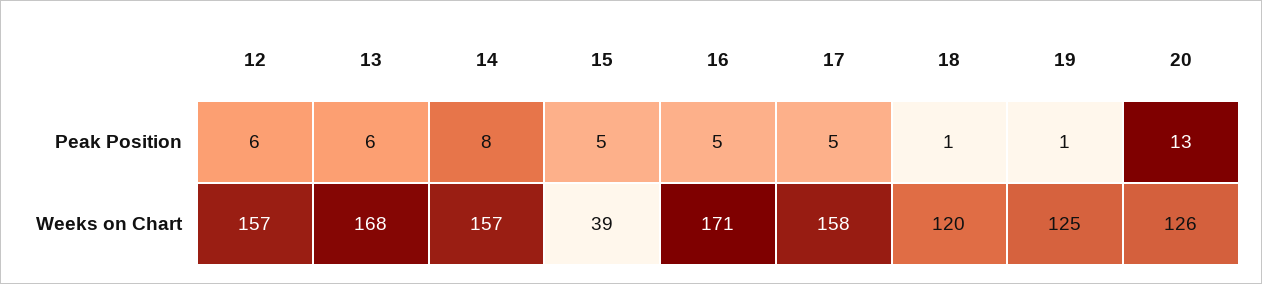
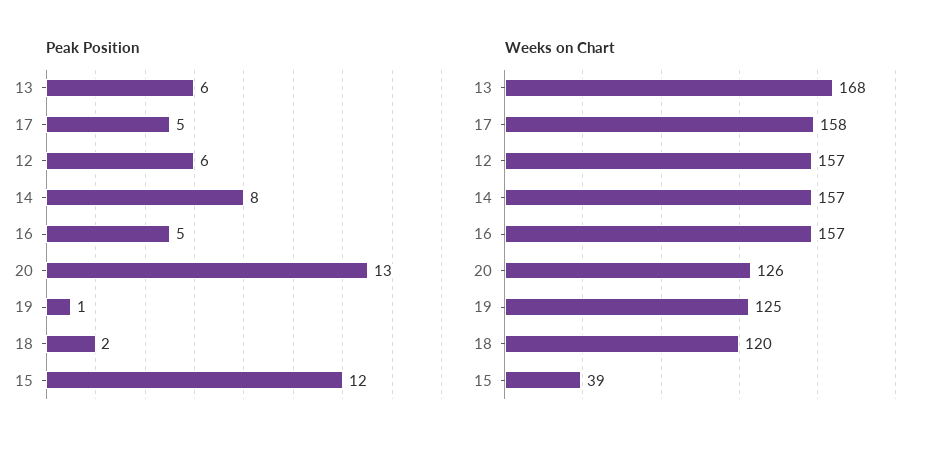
Peak Position, 15: 5 -> 12
Peak Position, 18: 1 -> 2
Weeks on Chart, 16: 171 -> 157

